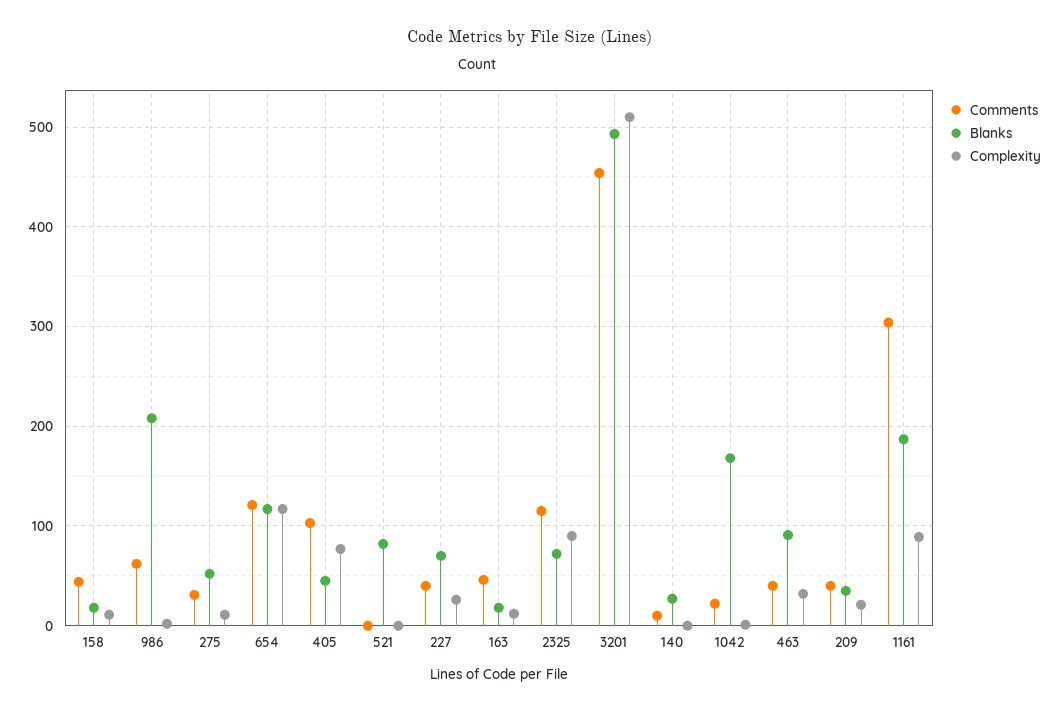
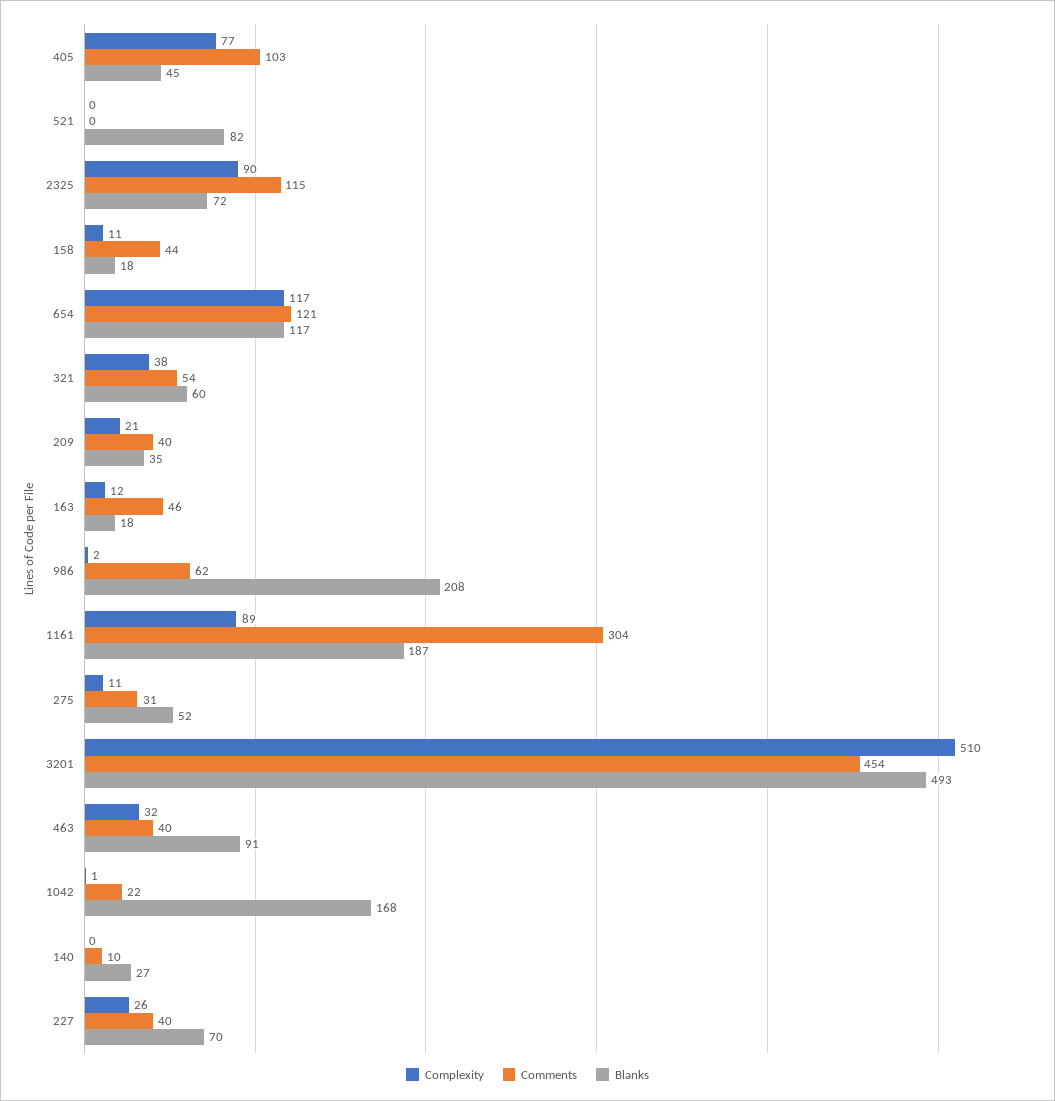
Complexity, 321: none -> 38
Comments, 321: none -> 54
Blanks, 321: none -> 60

